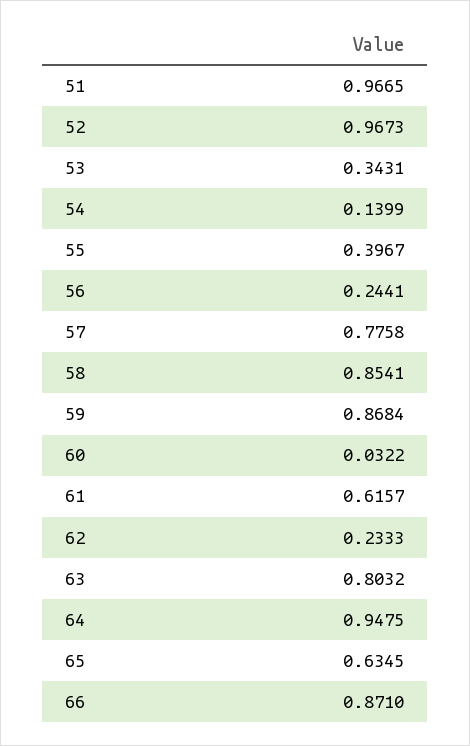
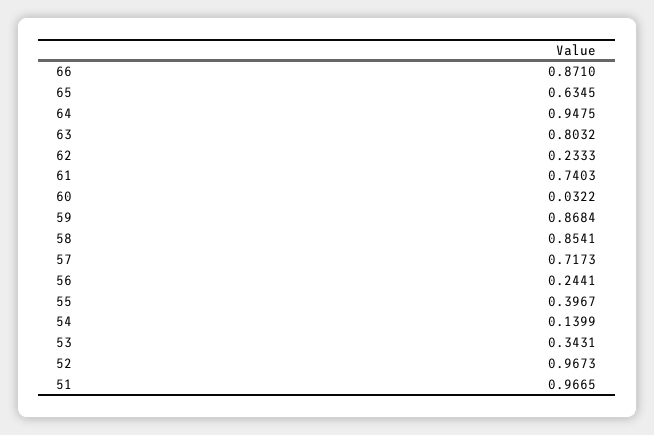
57: 0.7758 -> 0.7173
61: 0.6157 -> 0.7403

